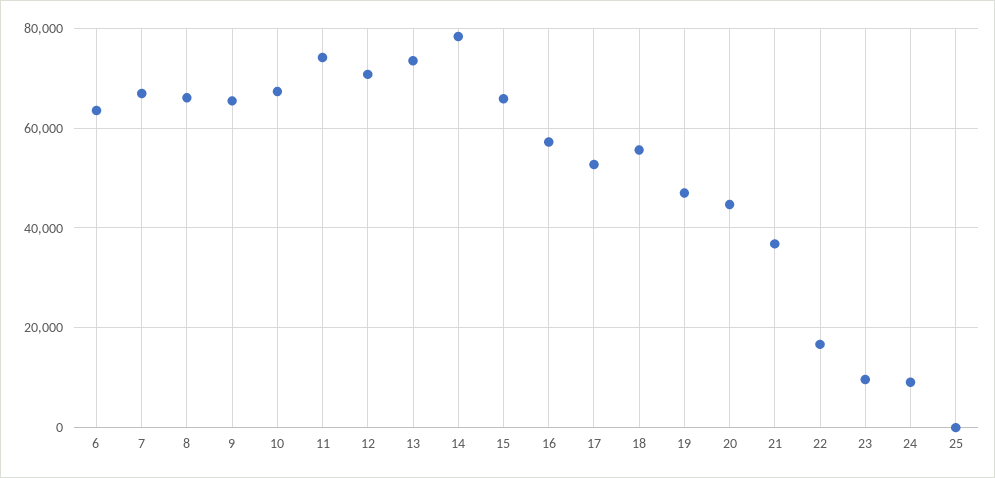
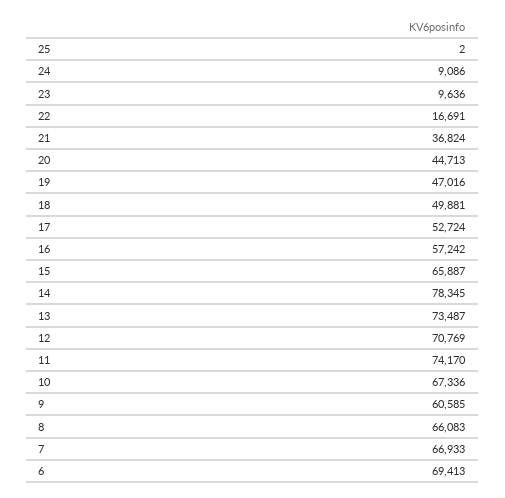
6: 64000 -> 69413
9: 66000 -> 60585
18: 56000 -> 49881

